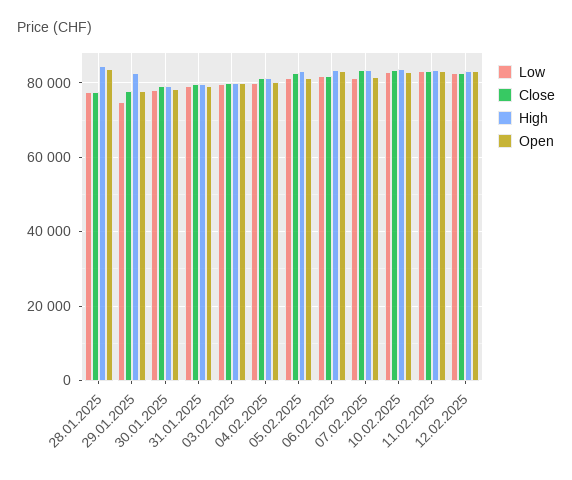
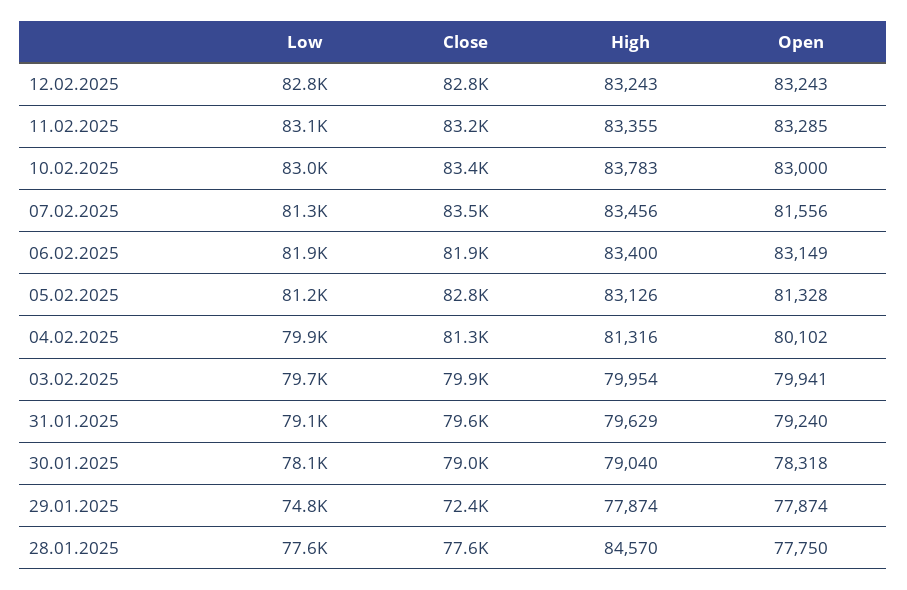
Open, 28.01.2025: 84000 -> 77750
Close, 29.01.2025: 78000 -> 72400
High, 29.01.2025: 82000 -> 77874

